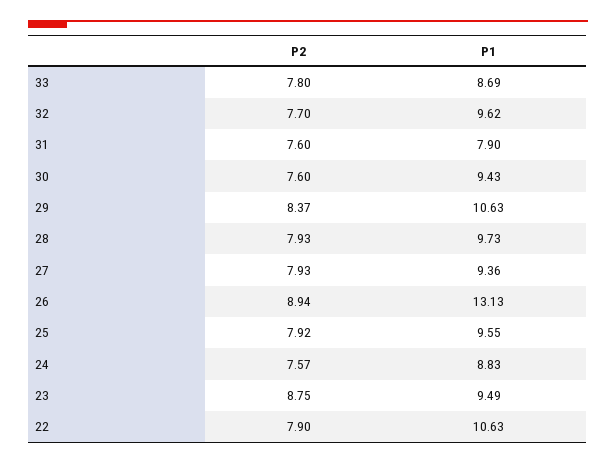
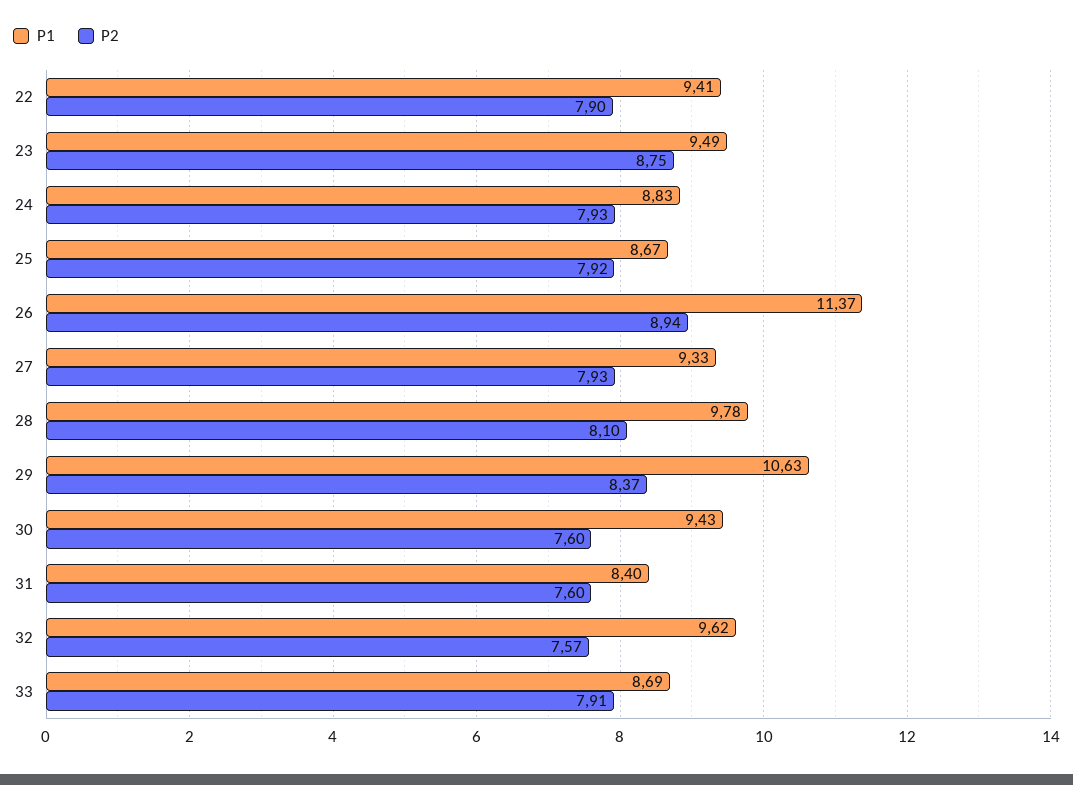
P2, 33: 7.8 -> 7.91
P2, 32: 7.7 -> 7.57
P1, 31: 7.9 -> 8.4
P2, 28: 7.93 -> 8.1
P1, 28: 9.73 -> 9.78
P1, 27: 9.36 -> 9.33
P1, 26: 13.13 -> 11.37
P1, 25: 9.55 -> 8.67
P2, 24: 7.57 -> 7.93
P1, 22: 10.63 -> 9.41

